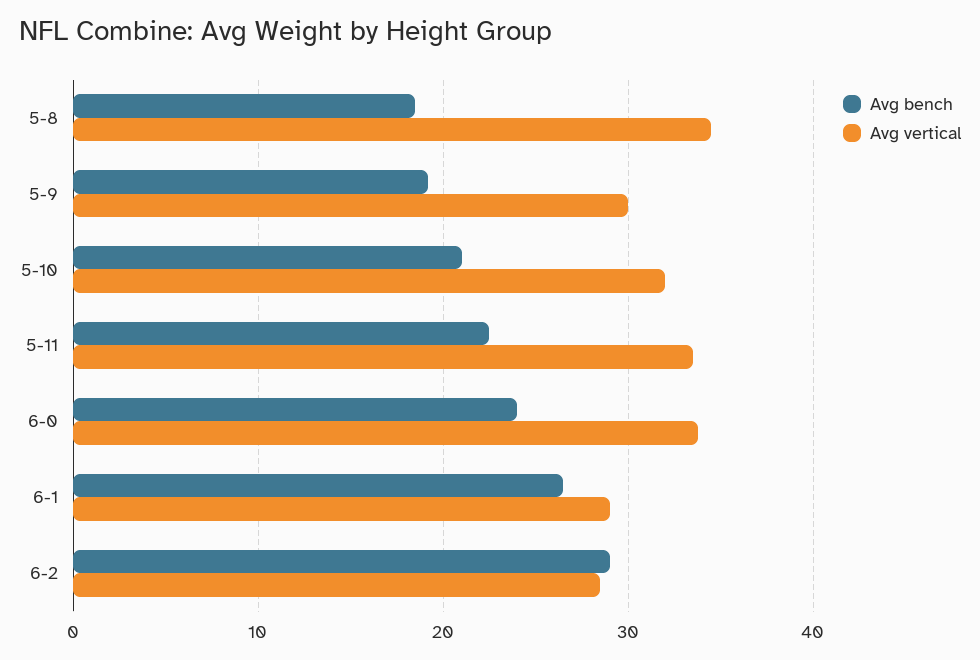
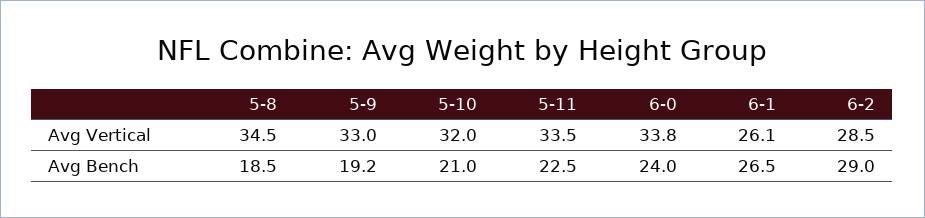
Avg vertical, 5-9: 30 -> 33
Avg vertical, 6-1: 29 -> 26.1

